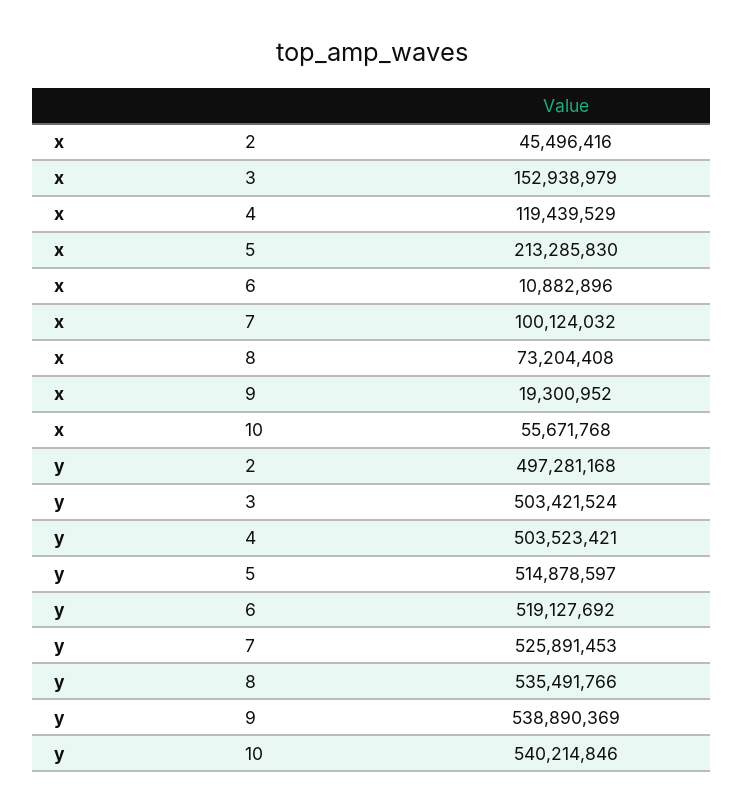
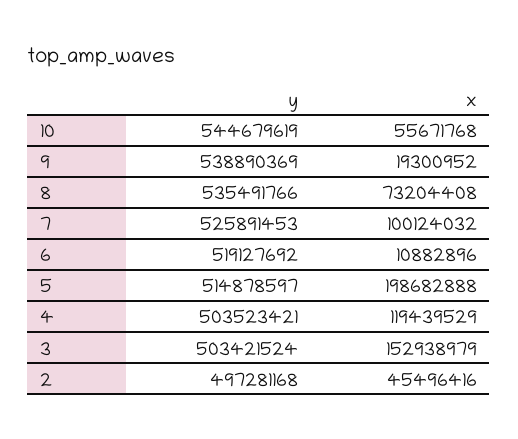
x, 5: 213285830 -> 198682888
y, 10: 540214846 -> 544679619

